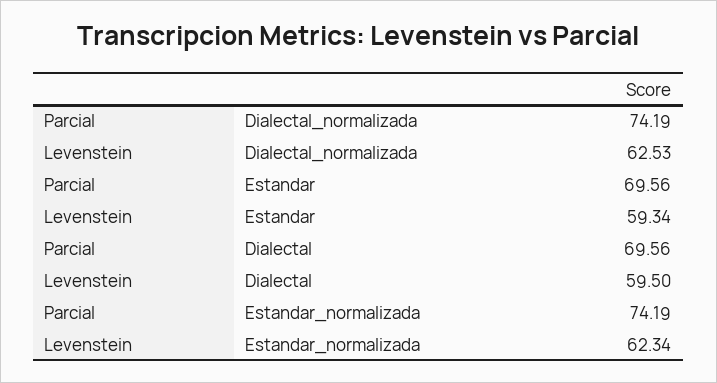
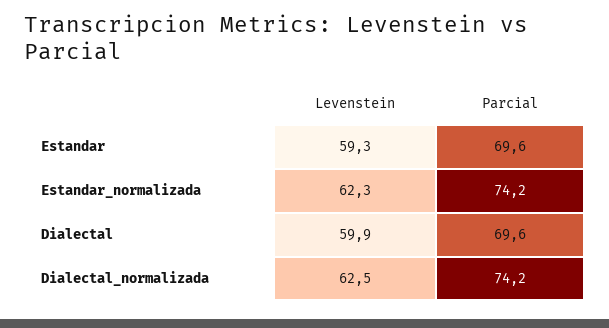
Levenstein, Dialectal: 59.5 -> 59.9

